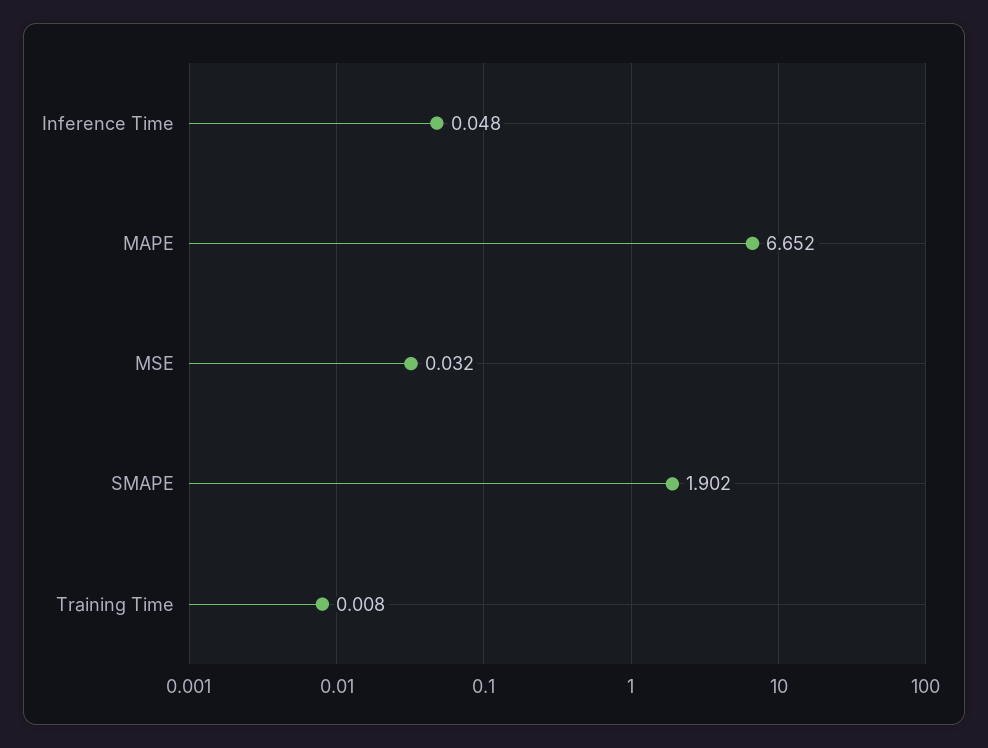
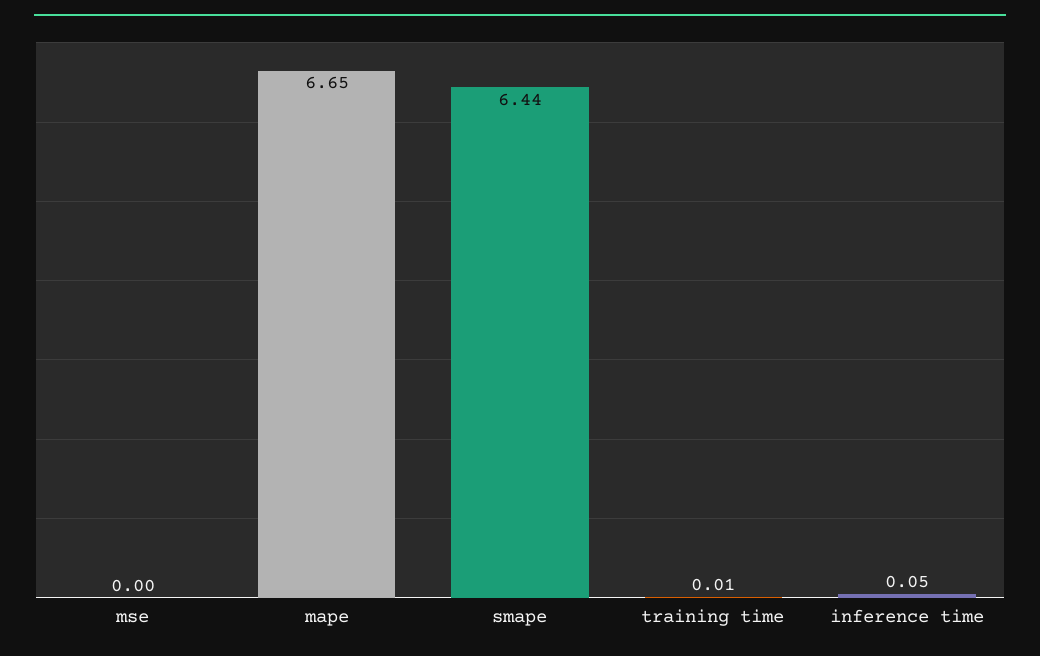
MSE: 0.032 -> 0
SMAPE: 1.902 -> 6.44

